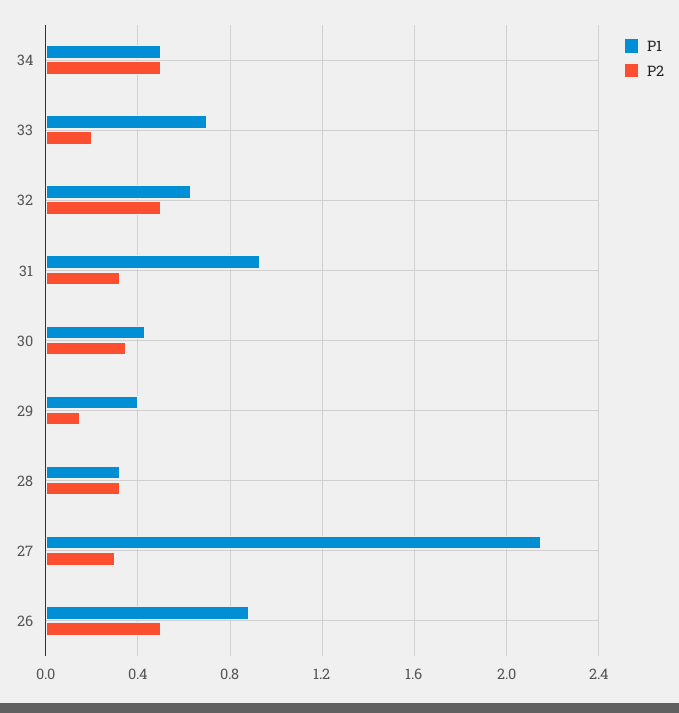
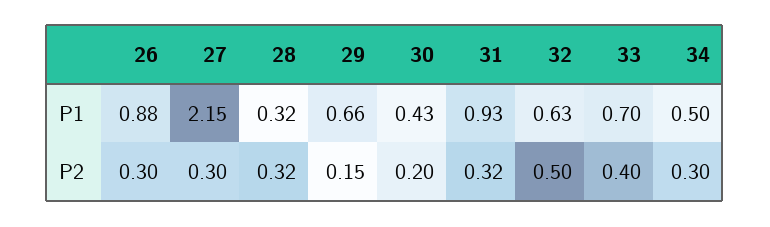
P2, 34: 0.5 -> 0.3
P2, 33: 0.2 -> 0.4
P2, 30: 0.35 -> 0.2
P1, 29: 0.4 -> 0.66
P2, 26: 0.5 -> 0.3

